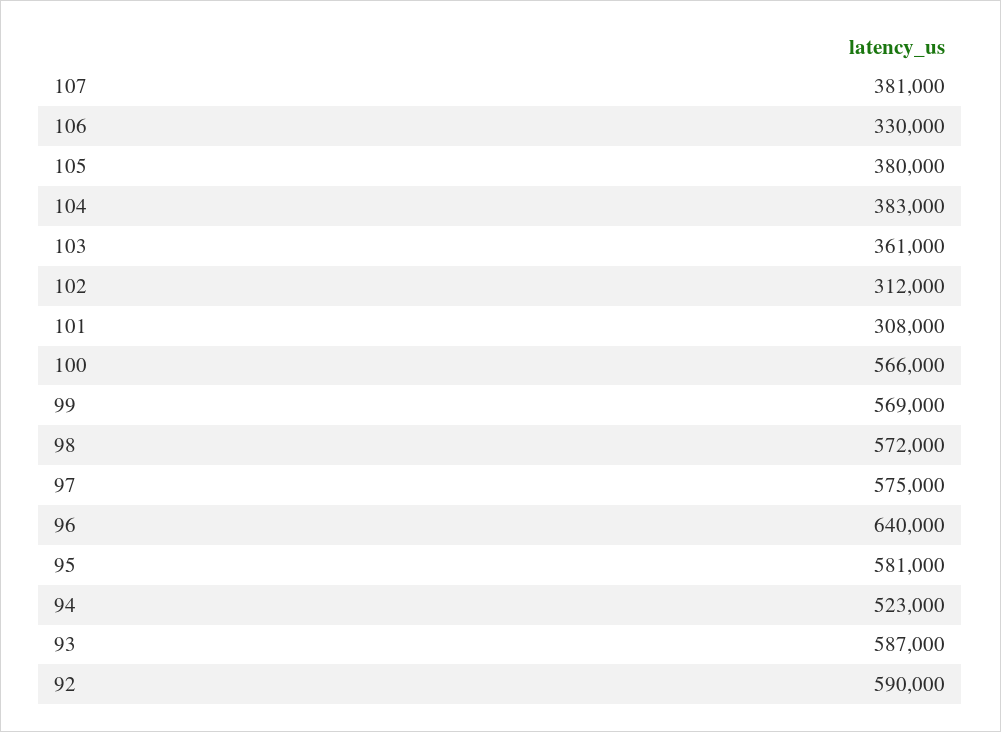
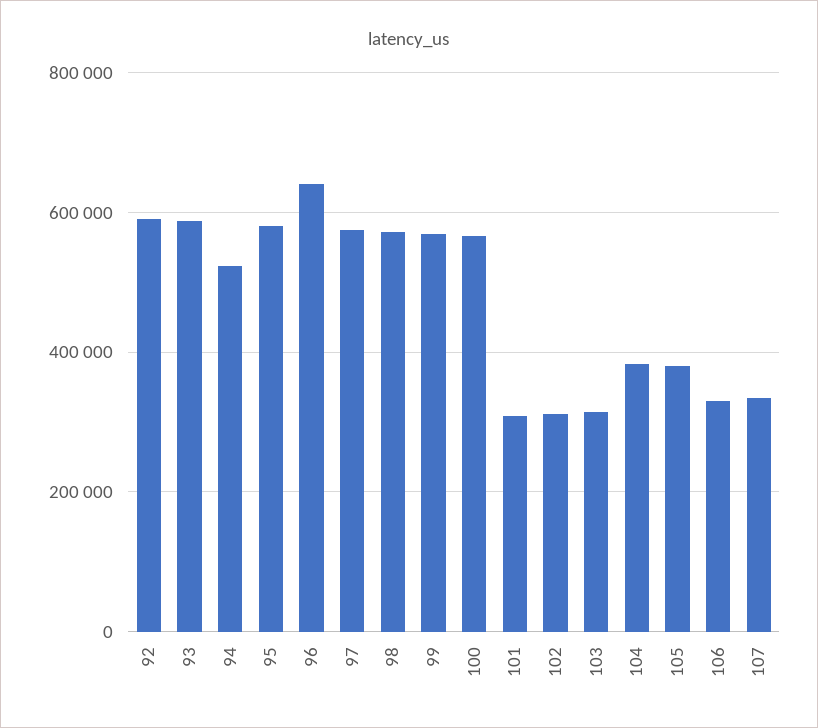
107: 381000 -> 340000
103: 361000 -> 320000

